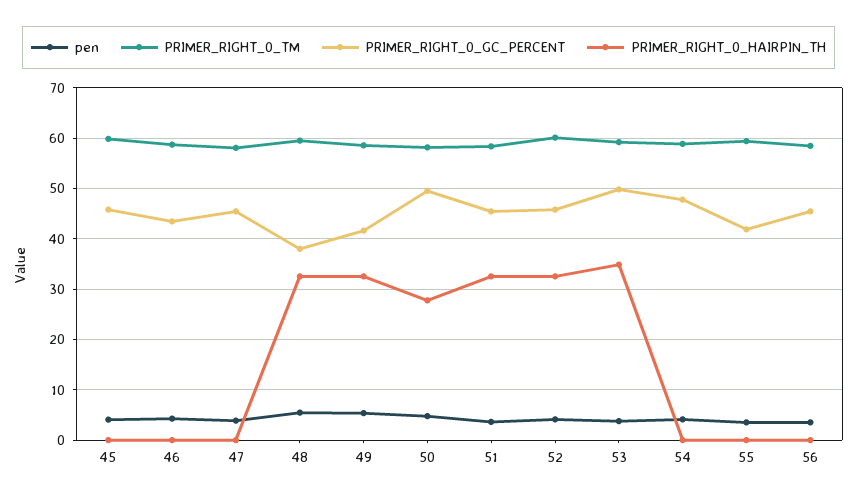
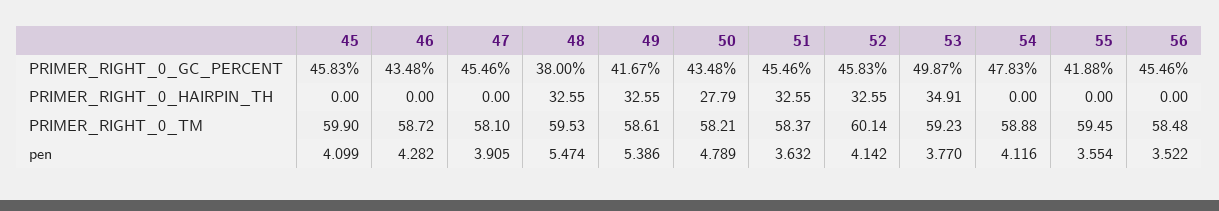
PRIMER_RIGHT_0_GC_PERCENT, 50: 50 -> 43.48

